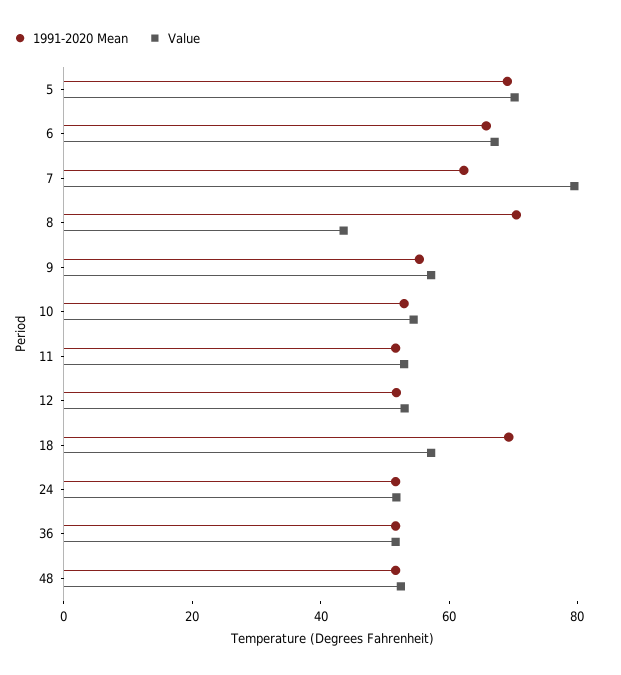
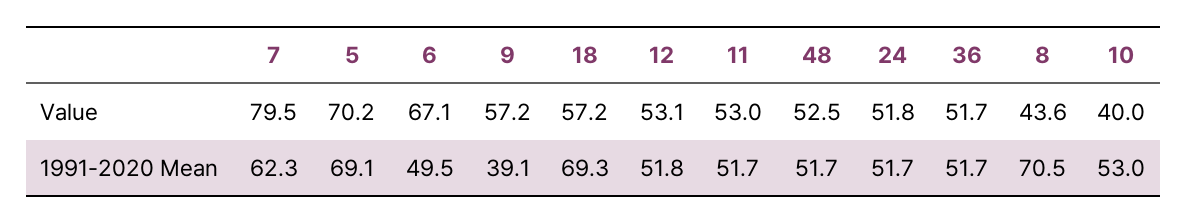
1991-2020 Mean, 6: 65 -> 49.5
1991-2020 Mean, 9: 55 -> 39.1
Value, 10: 55 -> 40

